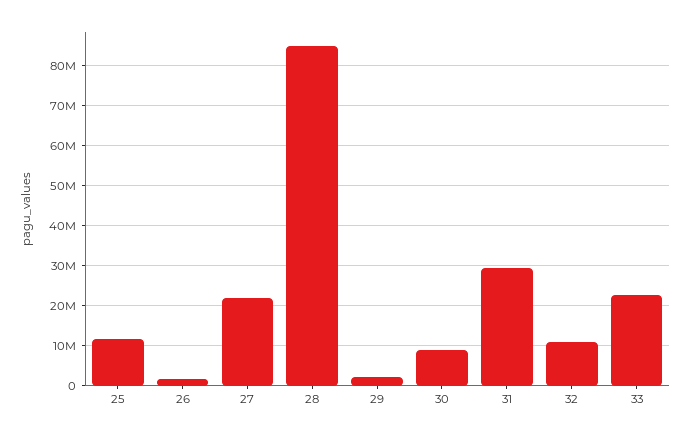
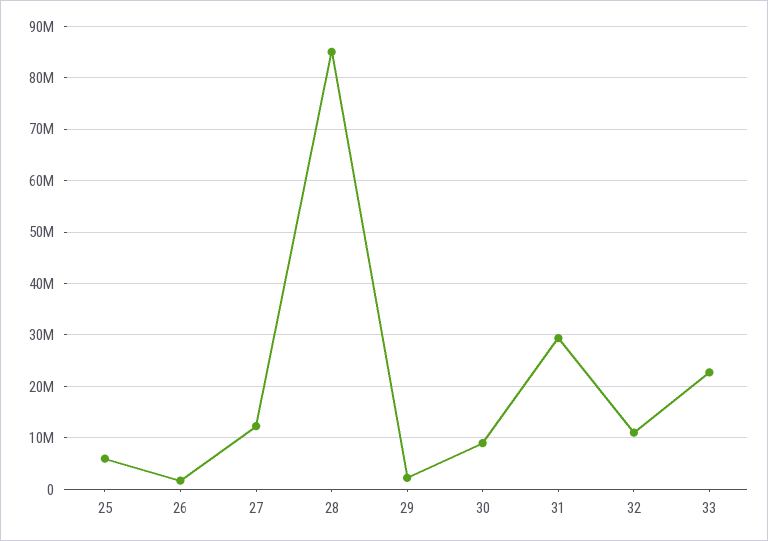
25: 12000000 -> 6000000
27: 22000000 -> 12000000

